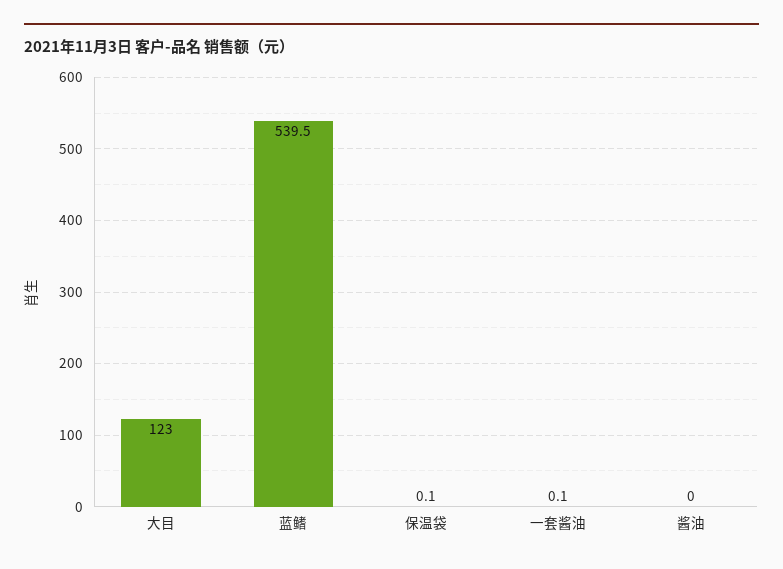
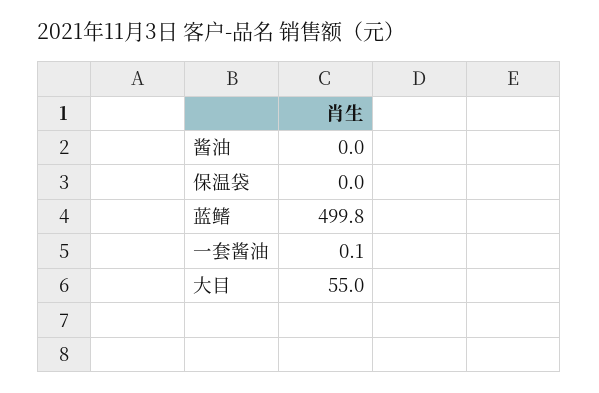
大目: 123 -> 55
蓝鳍: 539.5 -> 499.8
保温袋: 0.1 -> 0

